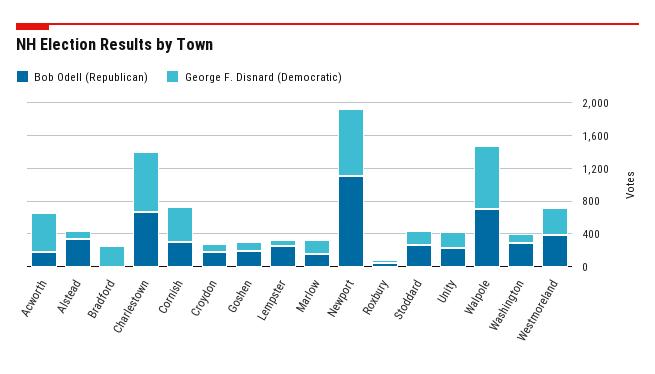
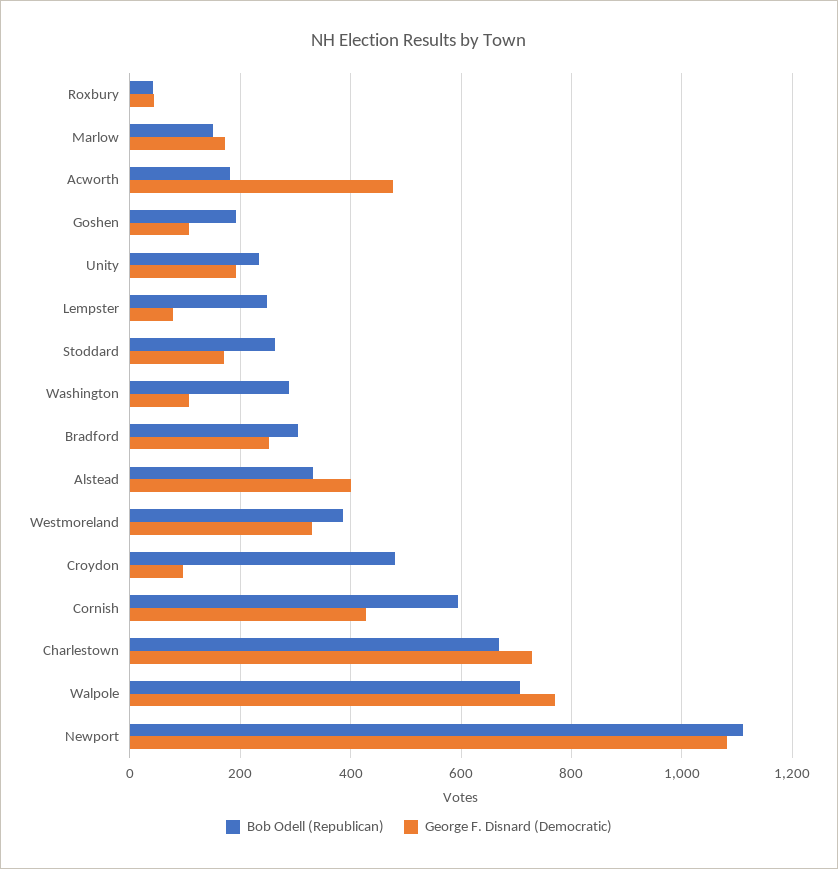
George F. Disnard (Democratic), Alstead: 100 -> 400
Bob Odell (Republican), Bradford: 0 -> 300
Bob Odell (Republican), Cornish: 300 -> 600
Bob Odell (Republican), Croydon: 200 -> 480
George F. Disnard (Democratic), Newport: 800 -> 1080

